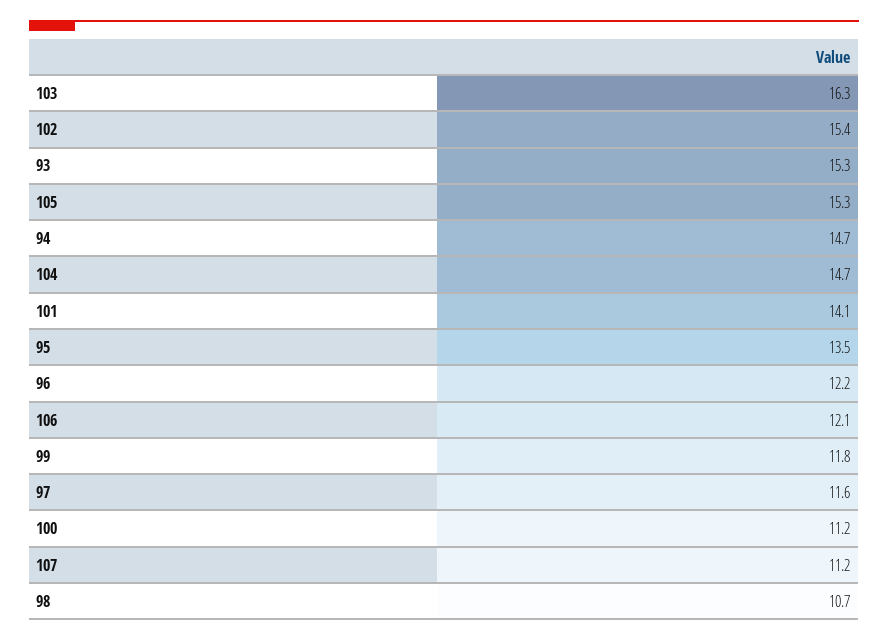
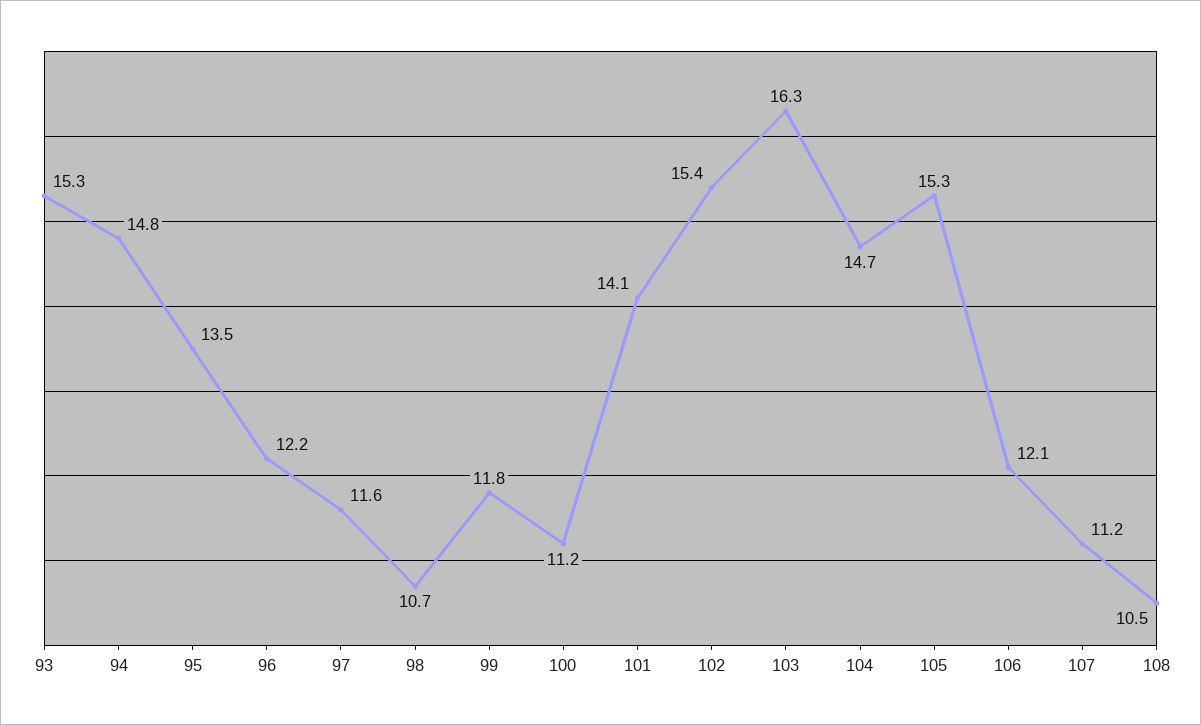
94: 14.7 -> 14.8
108: none -> 10.5

